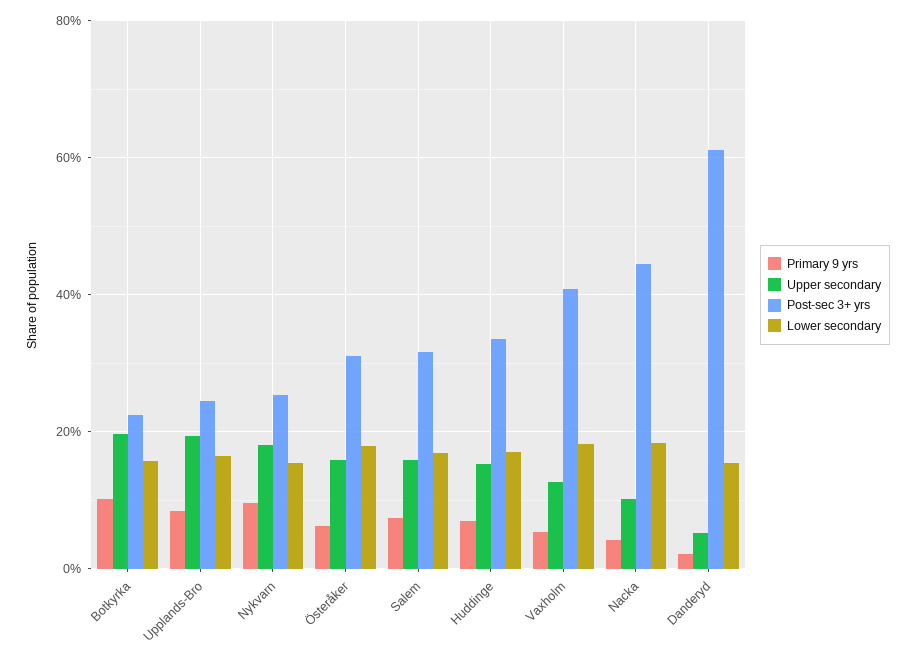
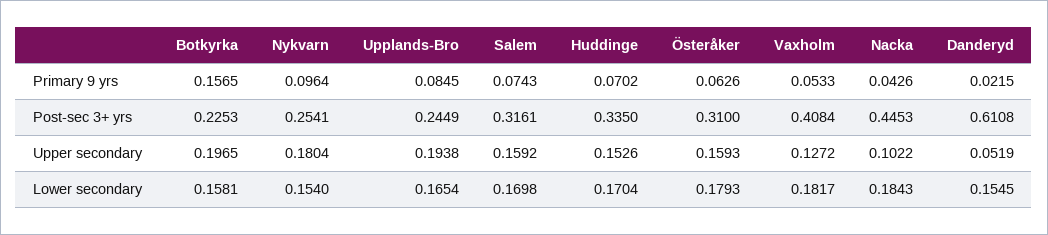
Primary 9 yrs, Botkyrka: 0.1 -> 0.1565

